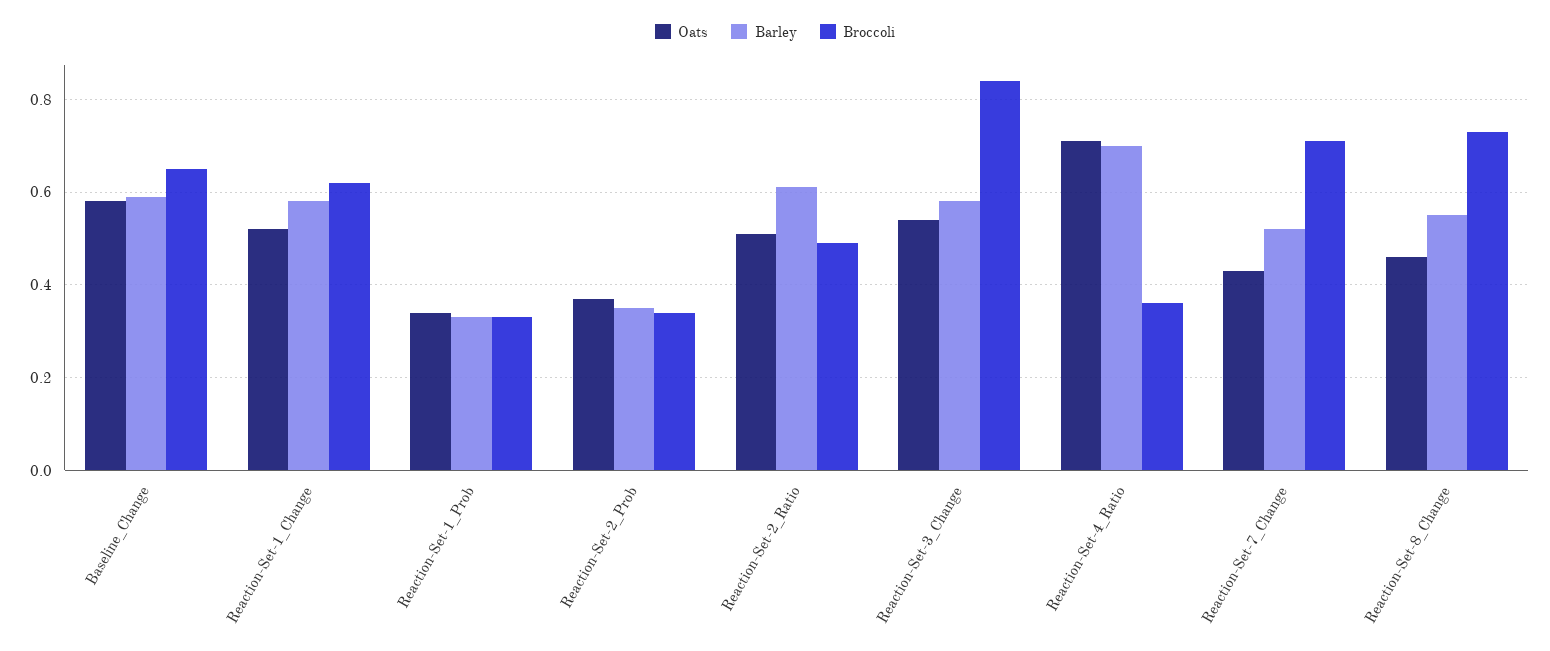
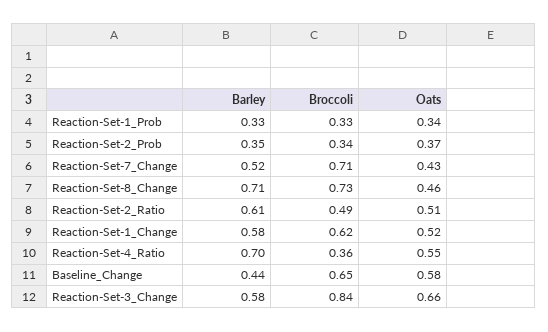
Barley, Baseline_Change: 0.6 -> 0.44
Oats, Reaction-Set-3_Change: 0.55 -> 0.66
Oats, Reaction-Set-4_Ratio: 0.7 -> 0.55
Barley, Reaction-Set-8_Change: 0.55 -> 0.71

